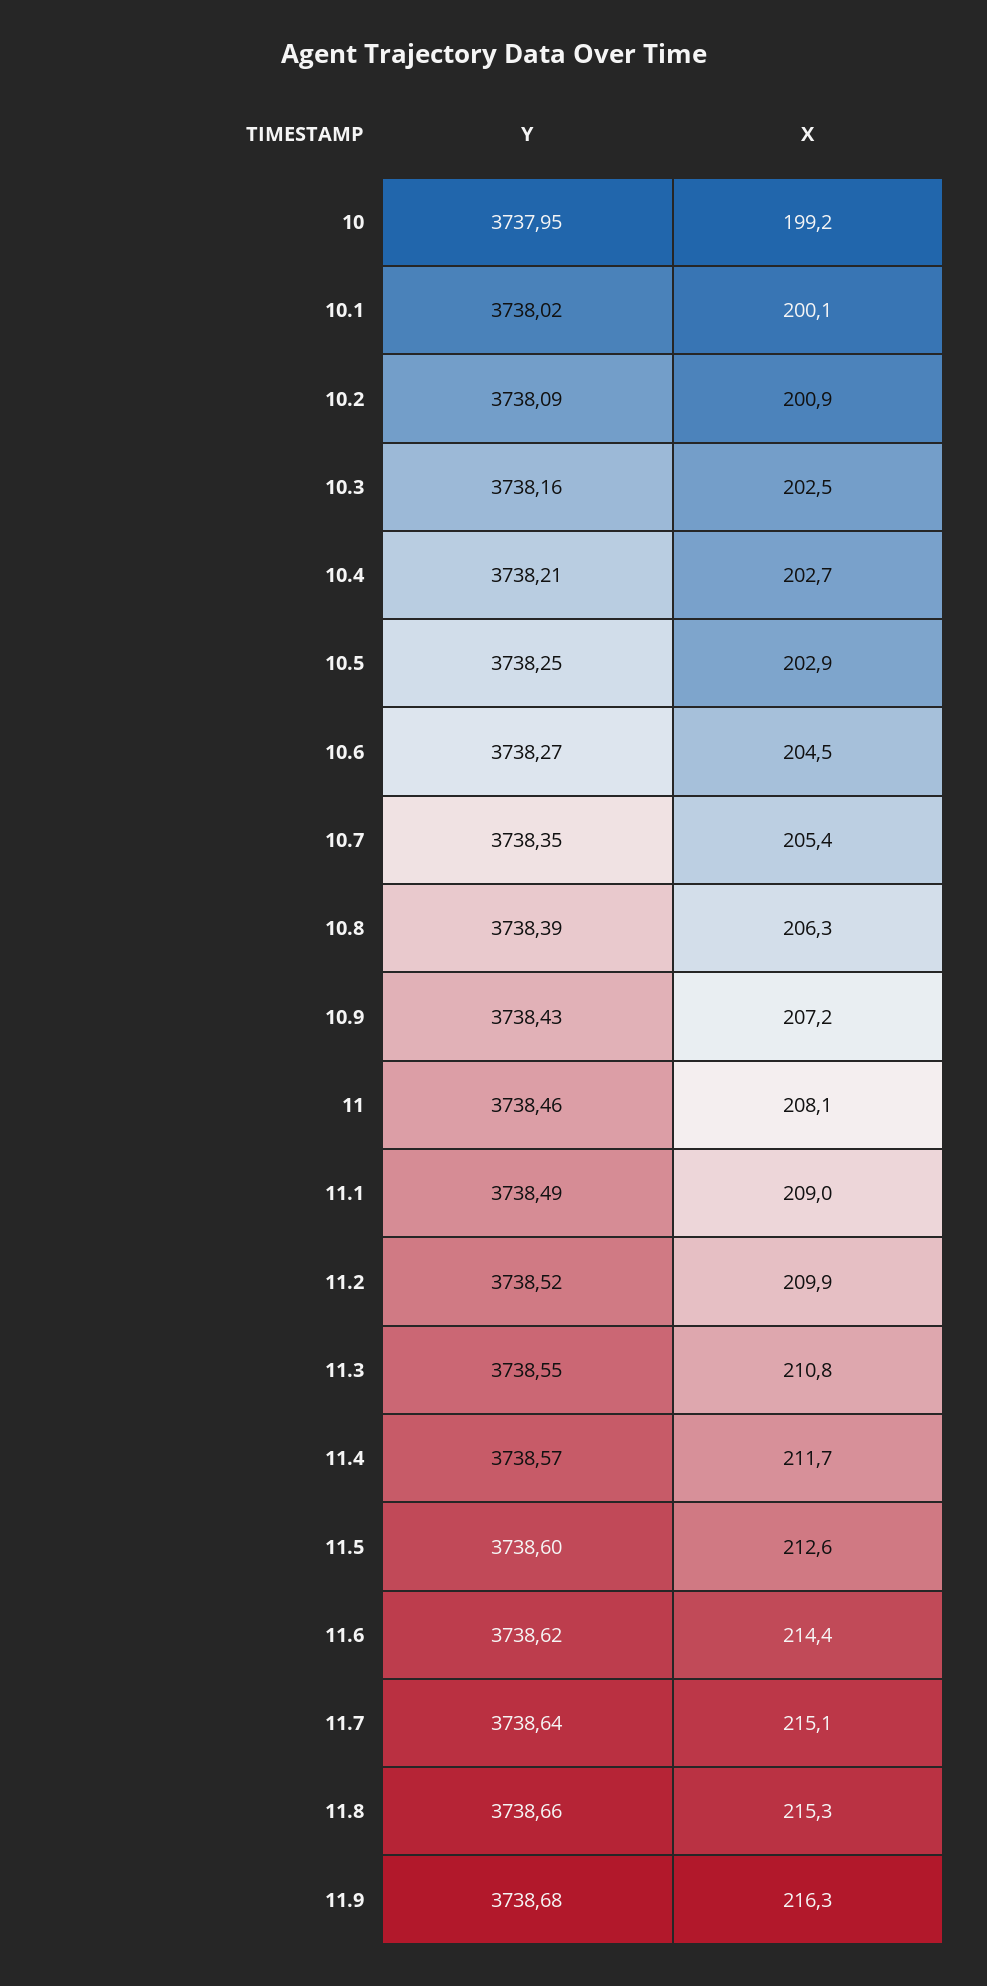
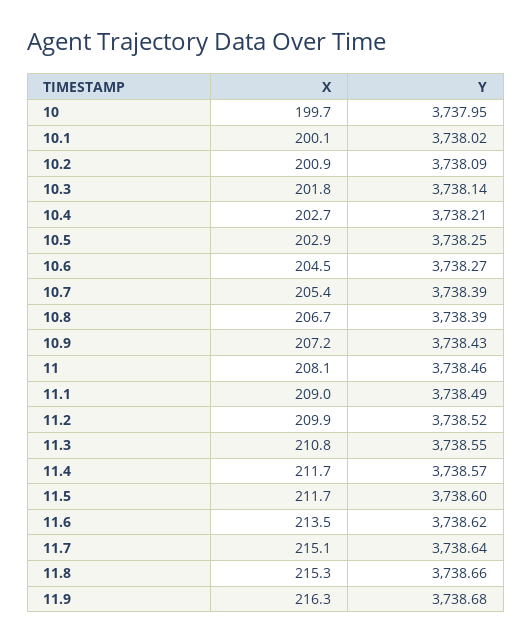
X, 10: 199.2 -> 199.7
Y, 10.3: 3738.16 -> 3738.14
X, 10.3: 202.5 -> 201.8
Y, 10.7: 3738.35 -> 3738.39
X, 10.8: 206.3 -> 206.7
X, 11.5: 212.6 -> 211.7
X, 11.6: 214.4 -> 213.5

